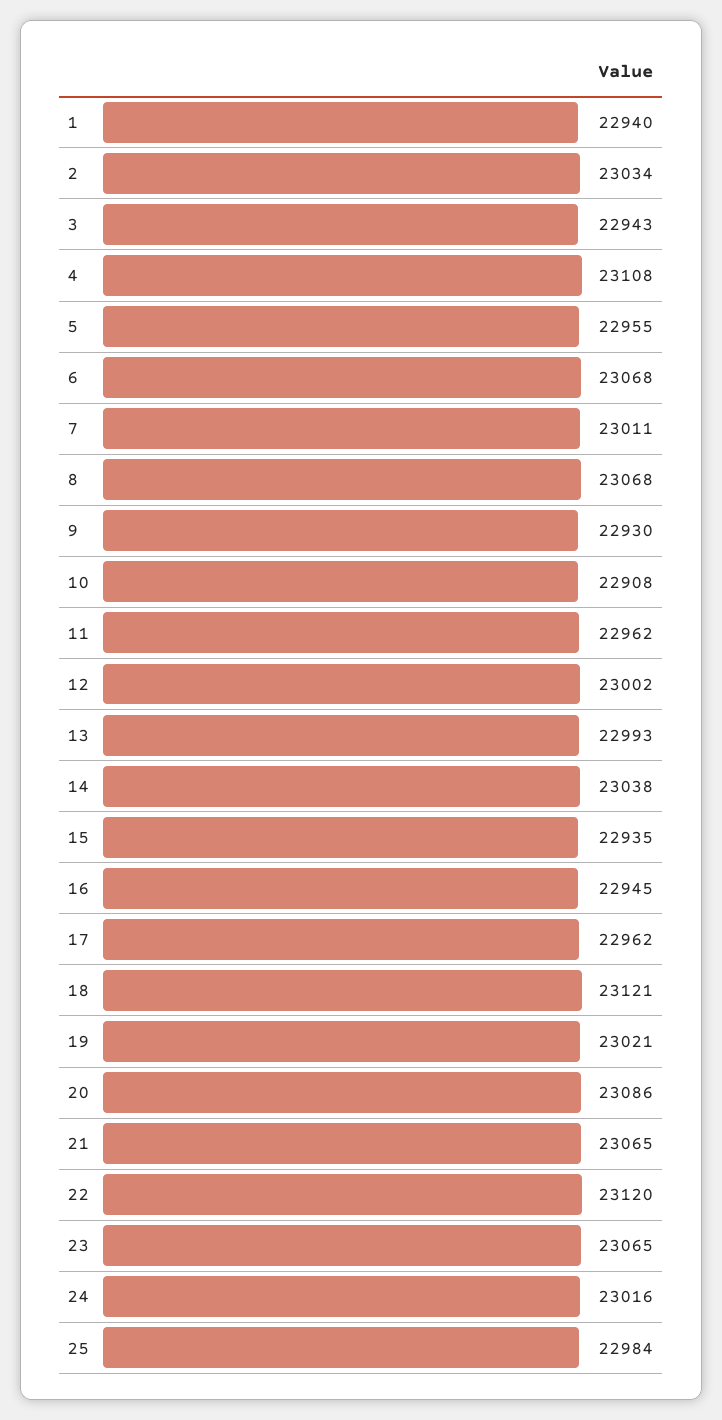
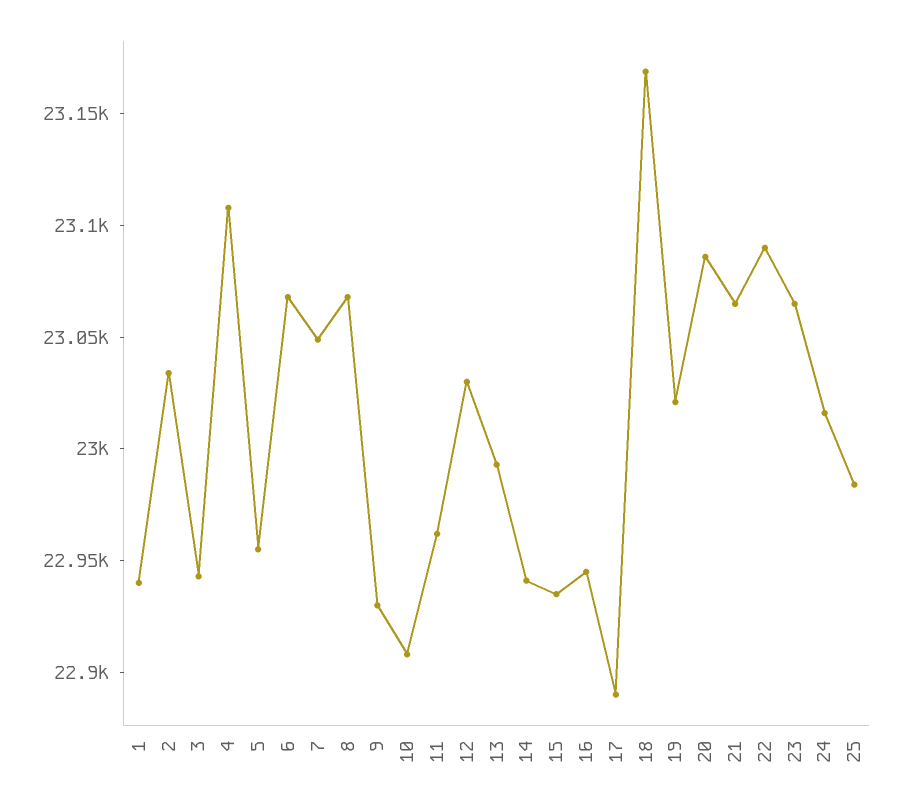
7: 23011 -> 23050
12: 23002 -> 23030
14: 23038 -> 22940
17: 22962 -> 22890
18: 23121 -> 23170
22: 23120 -> 23090

